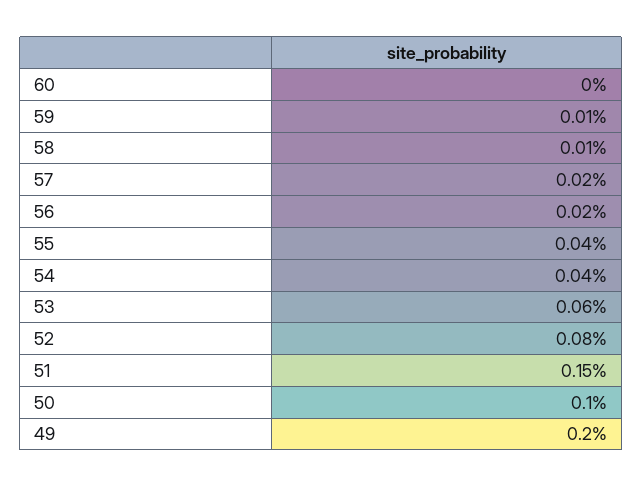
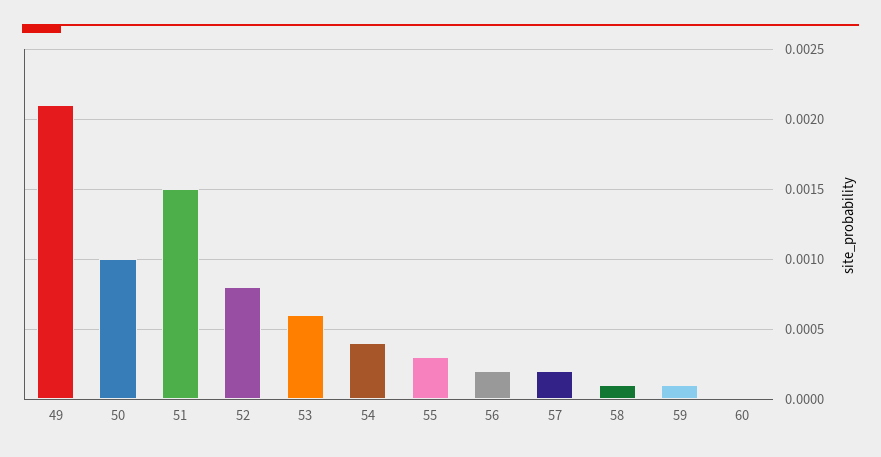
55: 0.0004 -> 0.0003
49: 0.002 -> 0.0021

